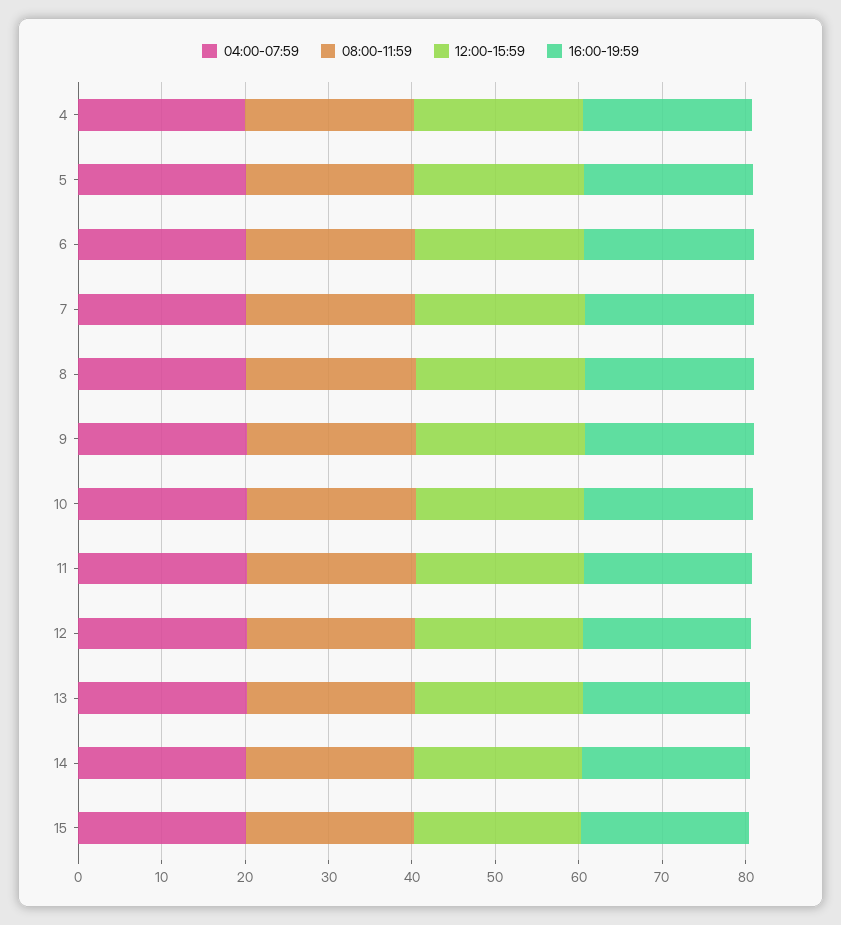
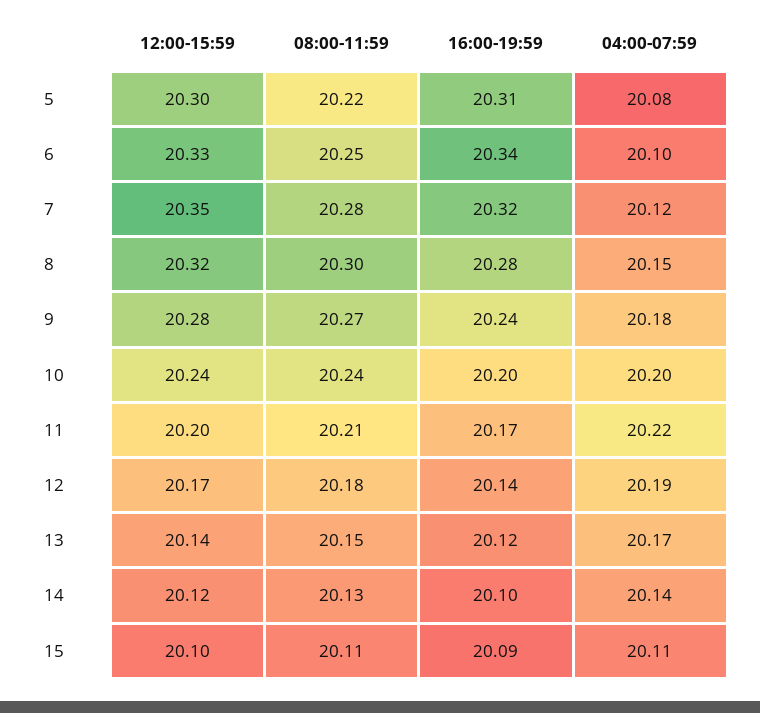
04:00-07:59, 4: 20 -> none
08:00-11:59, 4: 20 -> none
12:00-15:59, 4: 20 -> none
16:00-19:59, 4: 20 -> none

